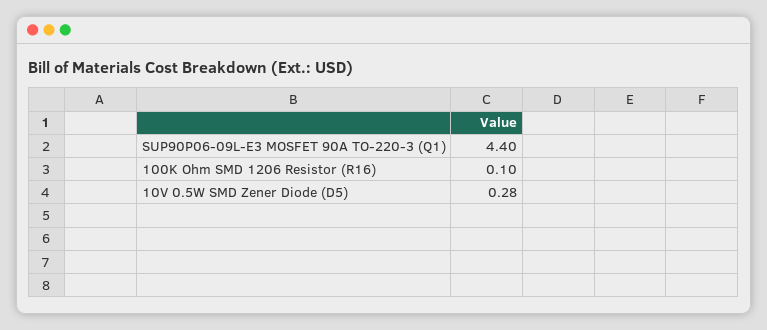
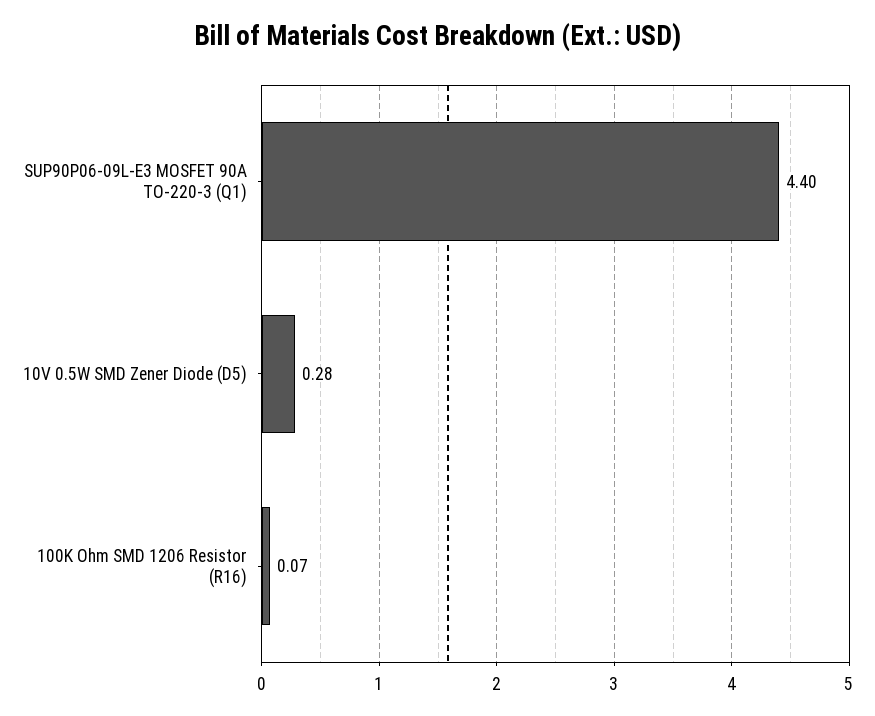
100K Ohm SMD 1206 Resistor (R16): 0.1 -> 0.07

